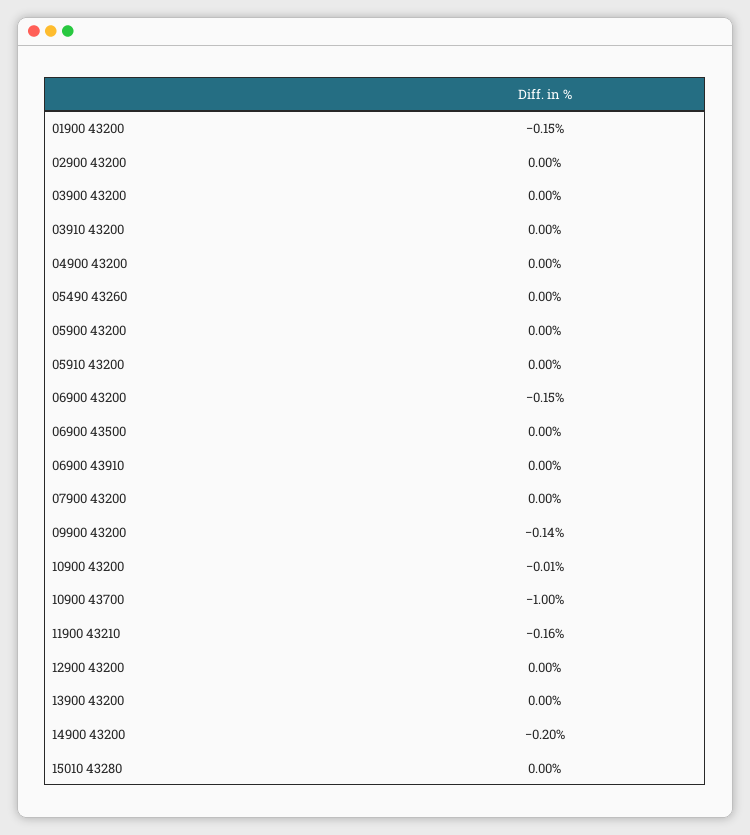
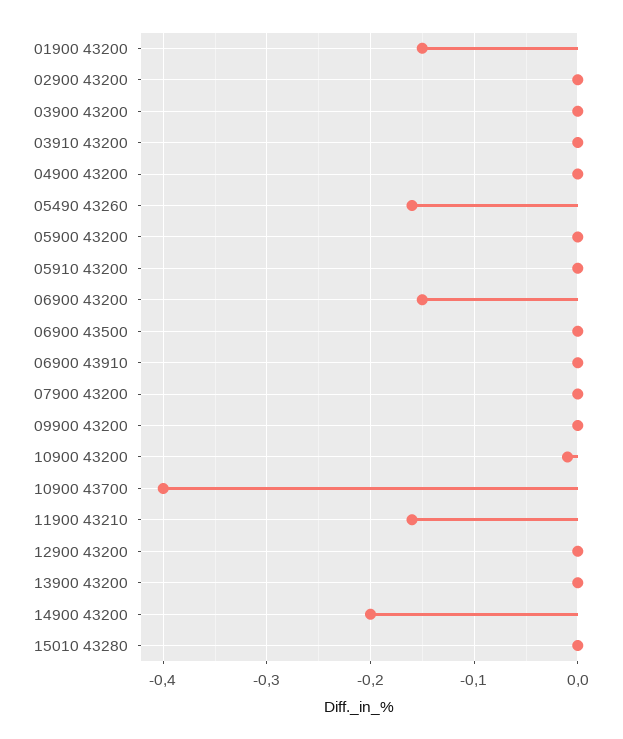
05490 43260: 0 -> -0.16
09900 43200: -0.14 -> 0
10900 43700: -1 -> -0.4

